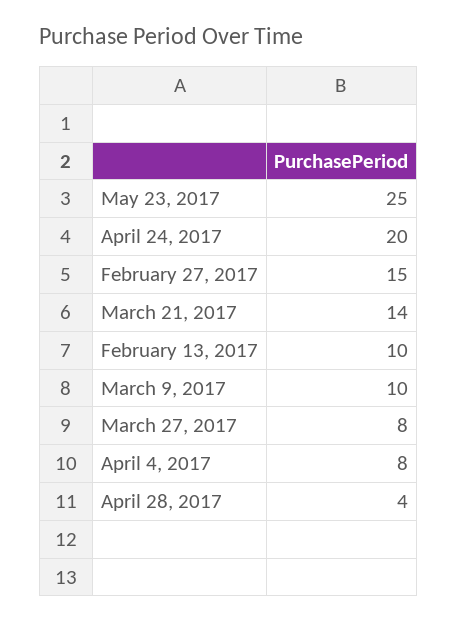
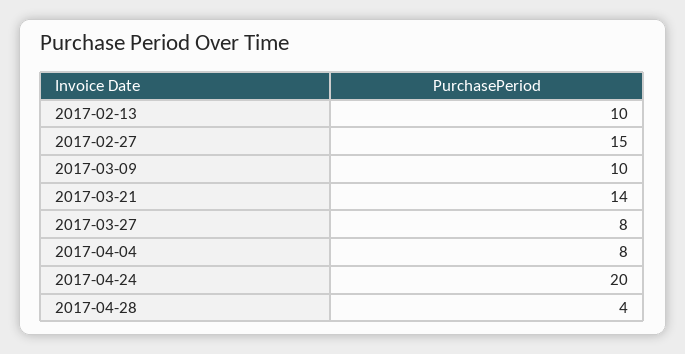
May 23, 2017: 25 -> none

